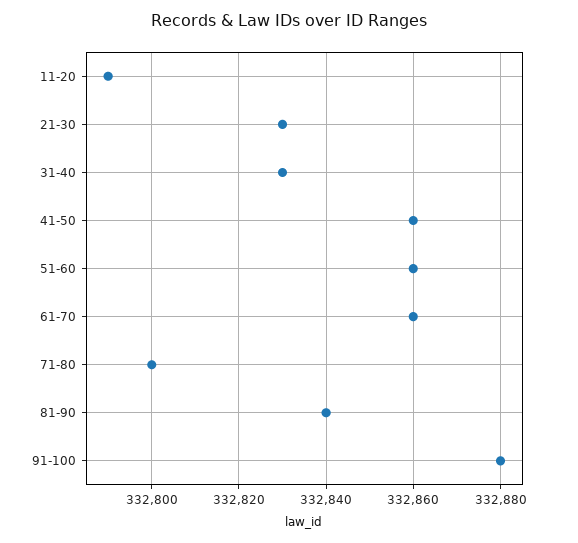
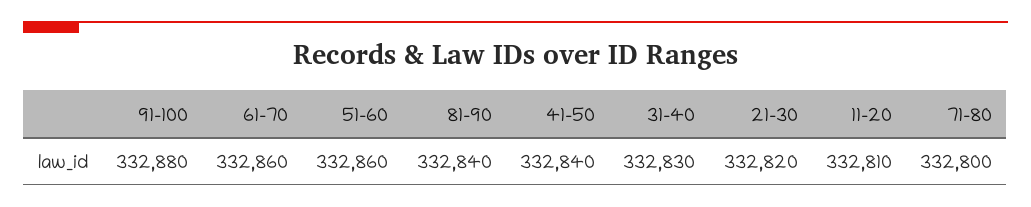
11-20: 332790 -> 332810
21-30: 332830 -> 332820
41-50: 332860 -> 332840

